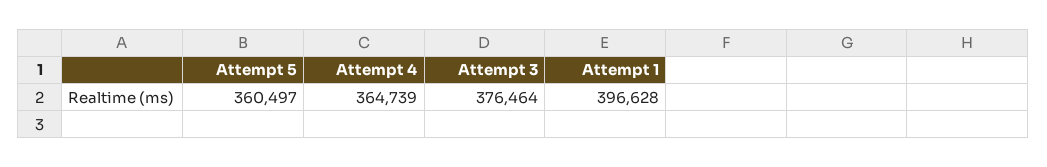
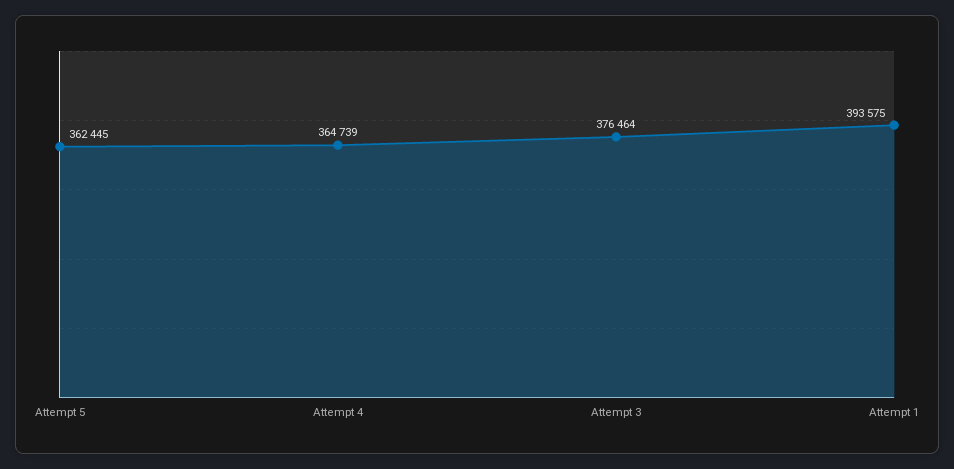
Attempt 5: 360497 -> 362445
Attempt 1: 396628 -> 393575

